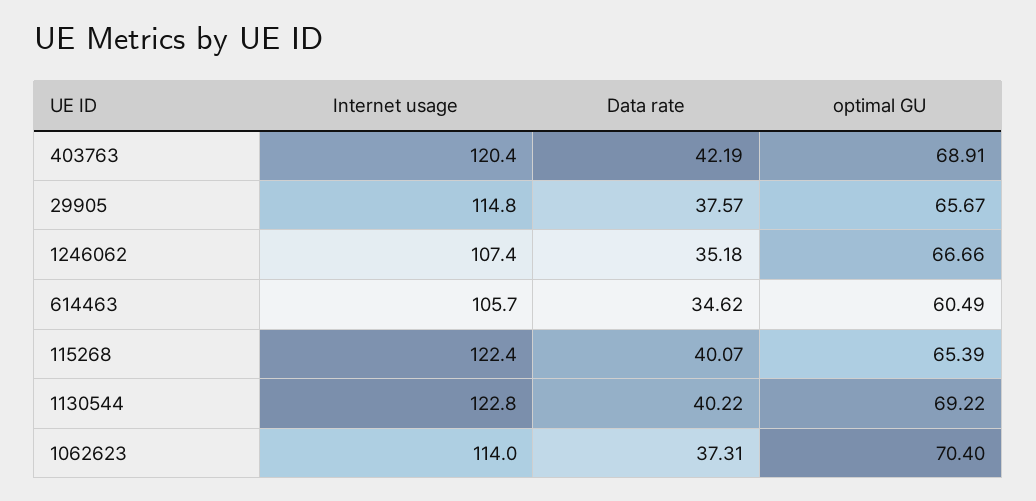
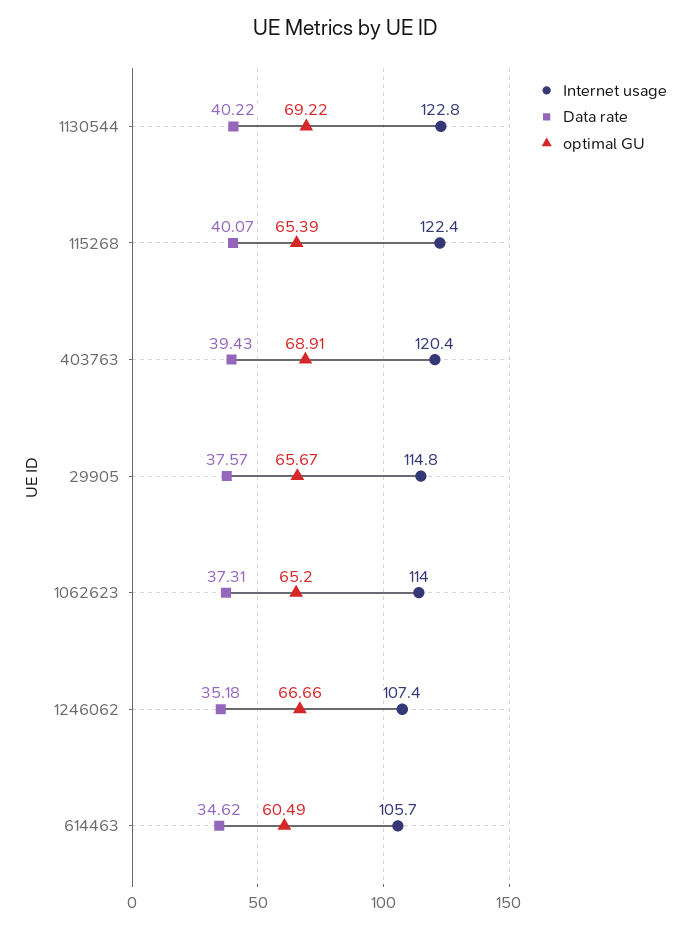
Data rate, 403763: 42.19 -> 39.43
optimal GU, 1062623: 70.4 -> 65.2

